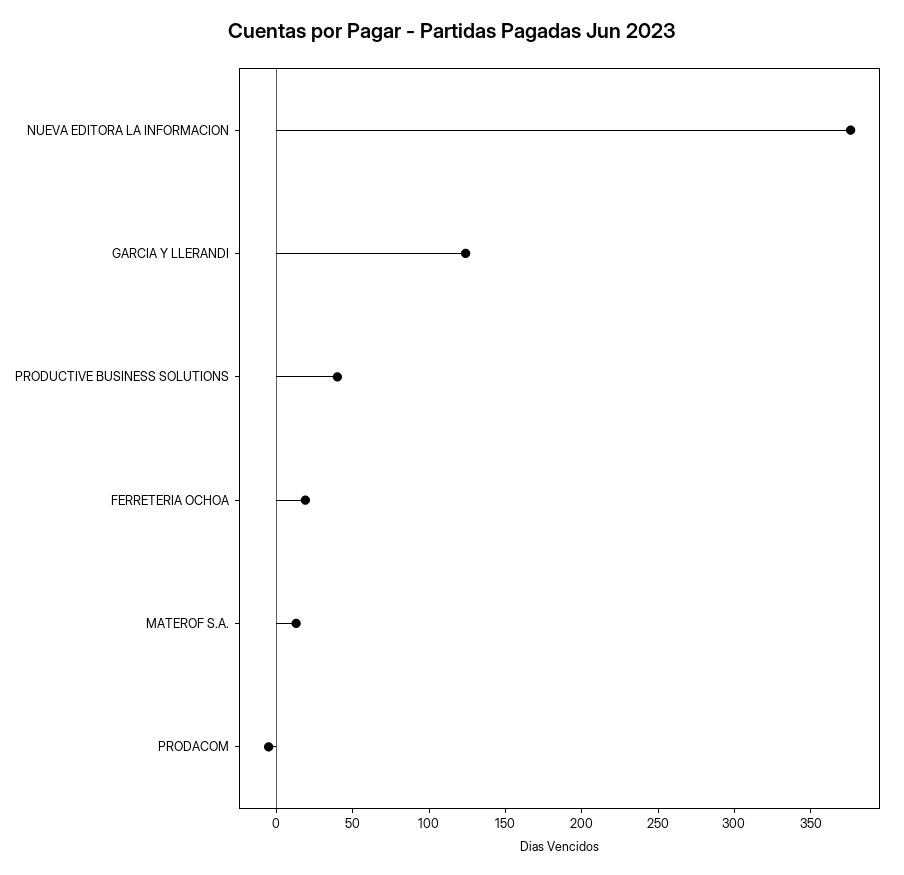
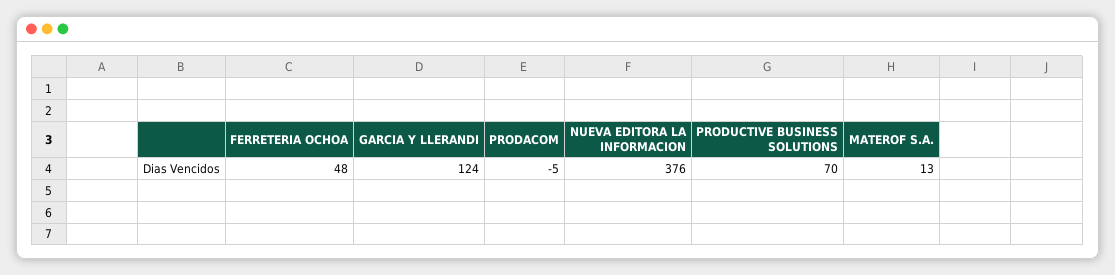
PRODUCTIVE BUSINESS SOLUTIONS: 40 -> 70
FERRETERIA OCHOA: 20 -> 48

